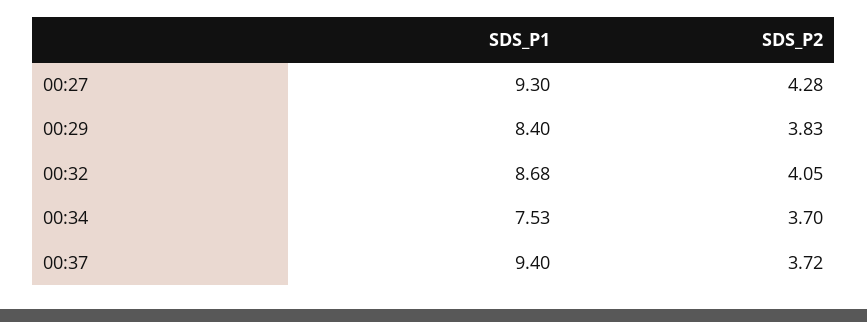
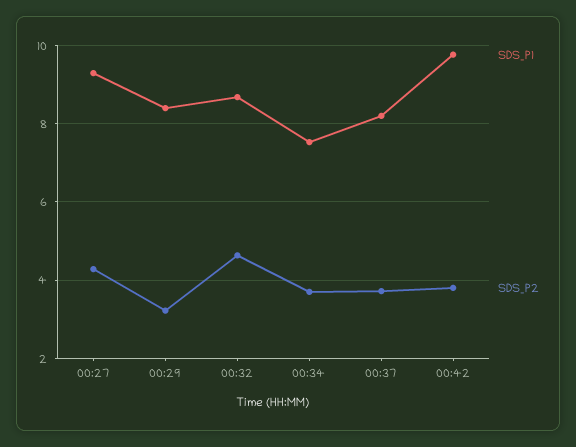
SDS_P2, 00:29: 3.83 -> 3.2
SDS_P2, 00:32: 4.05 -> 4.6
SDS_P1, 00:37: 9.4 -> 8.2
SDS_P1, 00:42: none -> 9.8
SDS_P2, 00:42: none -> 3.8

